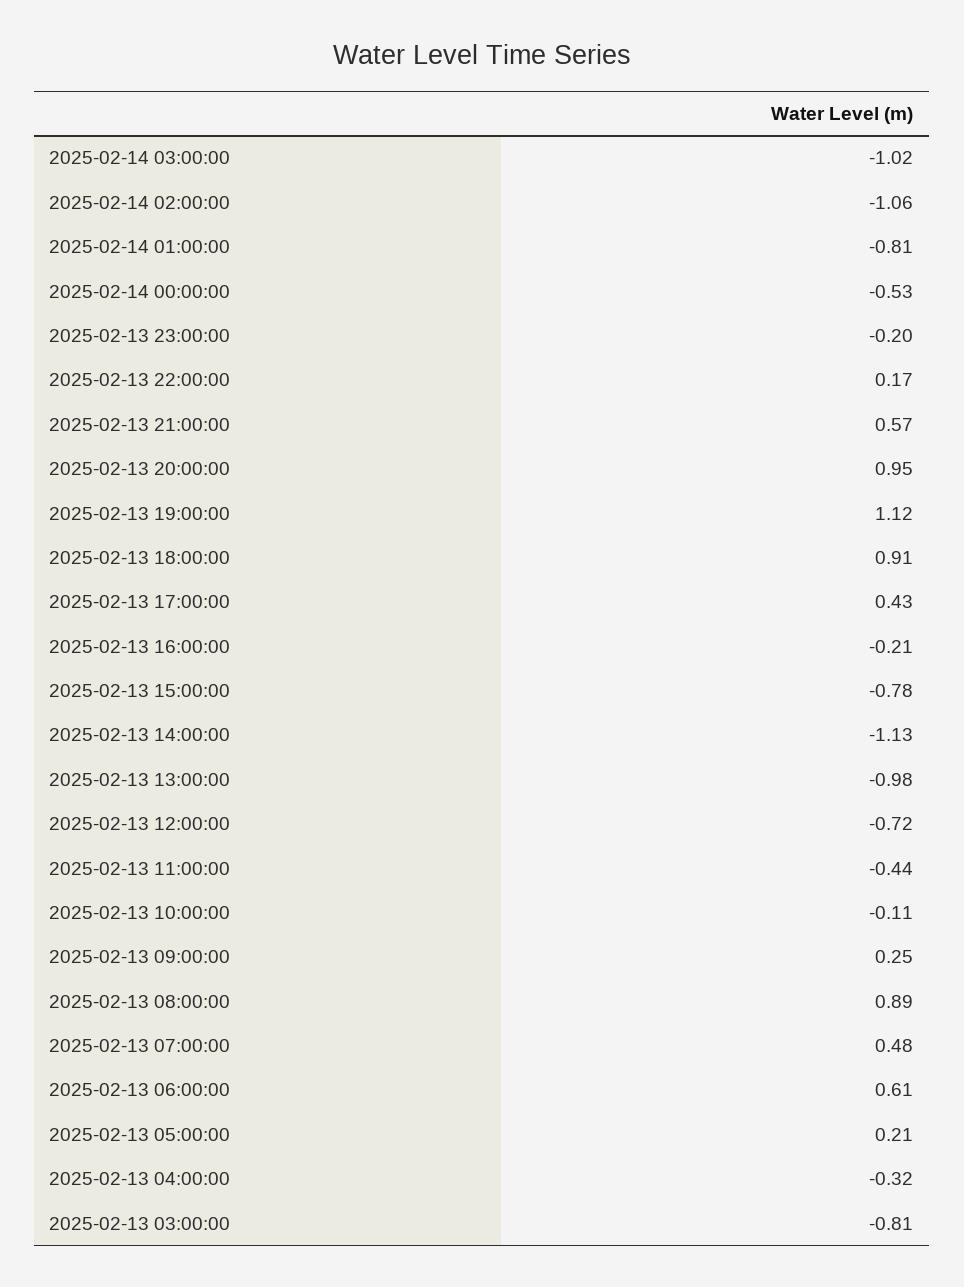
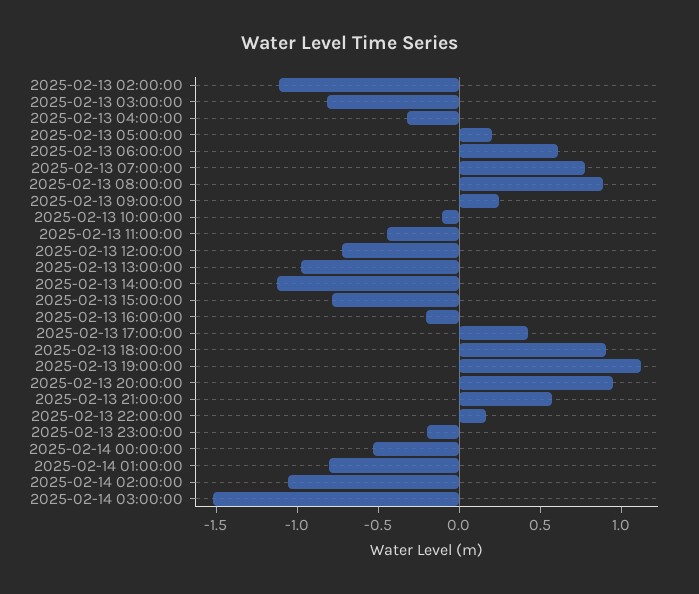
2025-02-14 03:00:00: -1.02 -> -1.5
2025-02-13 07:00:00: 0.48 -> 0.8
2025-02-13 02:00:00: none -> -1.1

